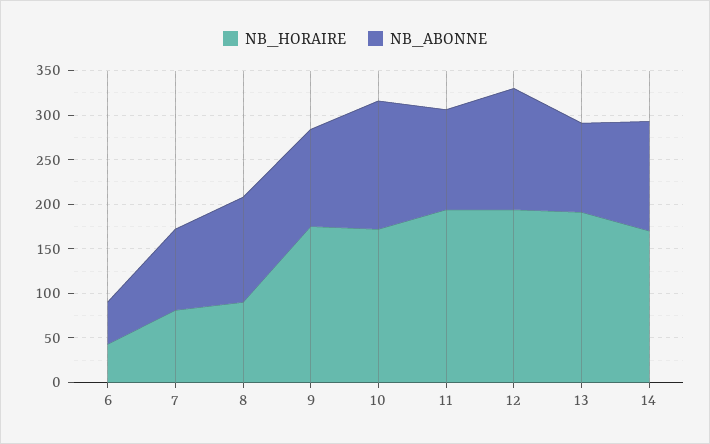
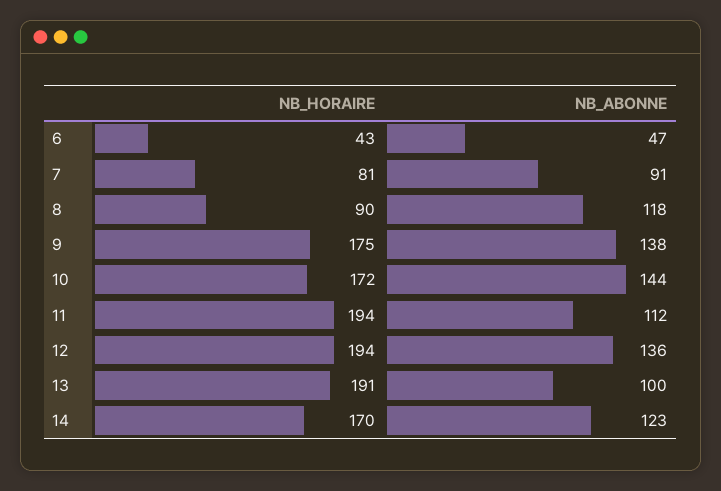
NB_ABONNE, 9: 110 -> 138

